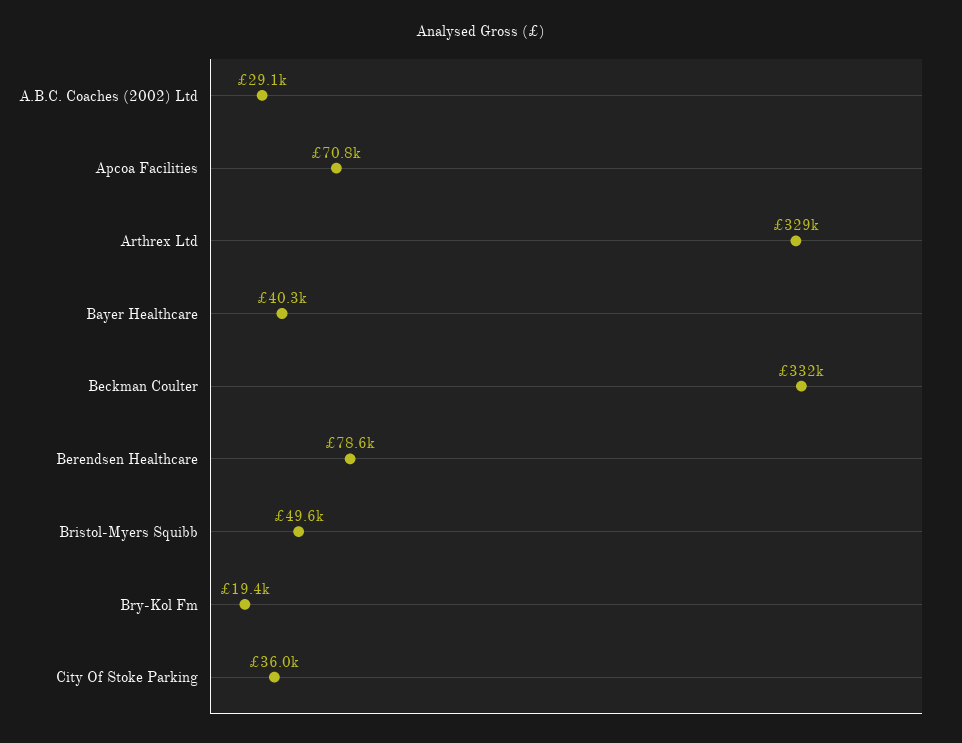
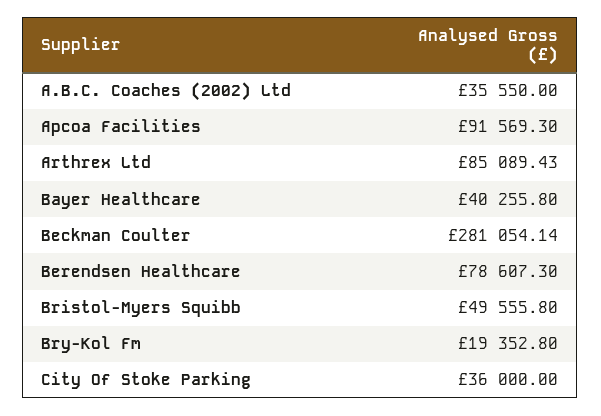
A.B.C. Coaches (2002) Ltd: 29100 -> 35550
Apcoa Facilities: 70800 -> 91569.3
Arthrex Ltd: 329000 -> 85089.43
Beckman Coulter: 332000 -> 281054.14

